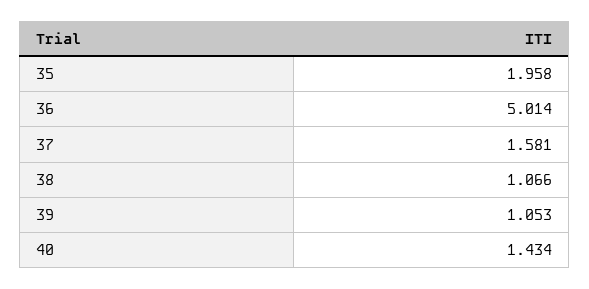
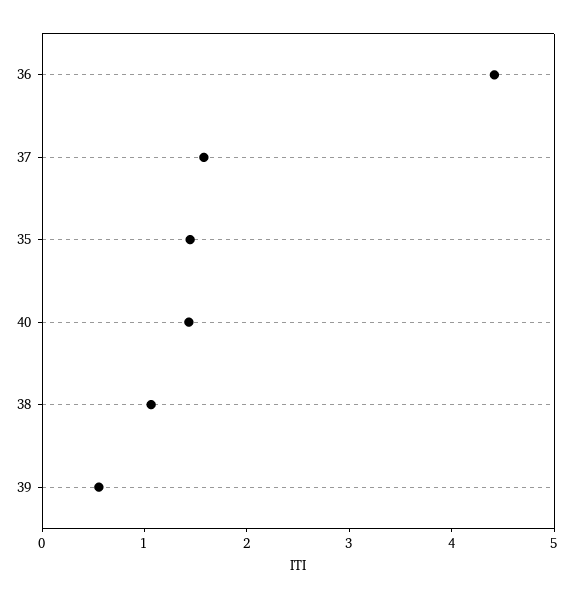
35: 1.958 -> 1.4
36: 5.014 -> 4.4
39: 1.053 -> 0.6

